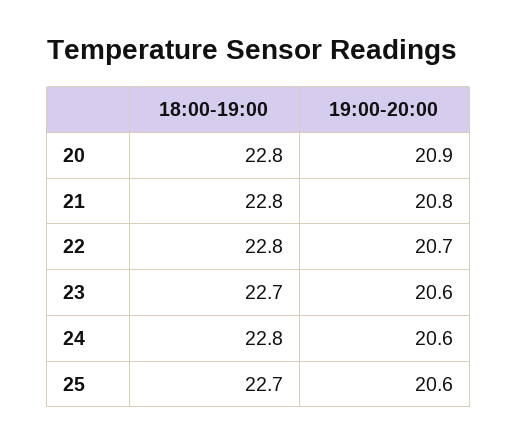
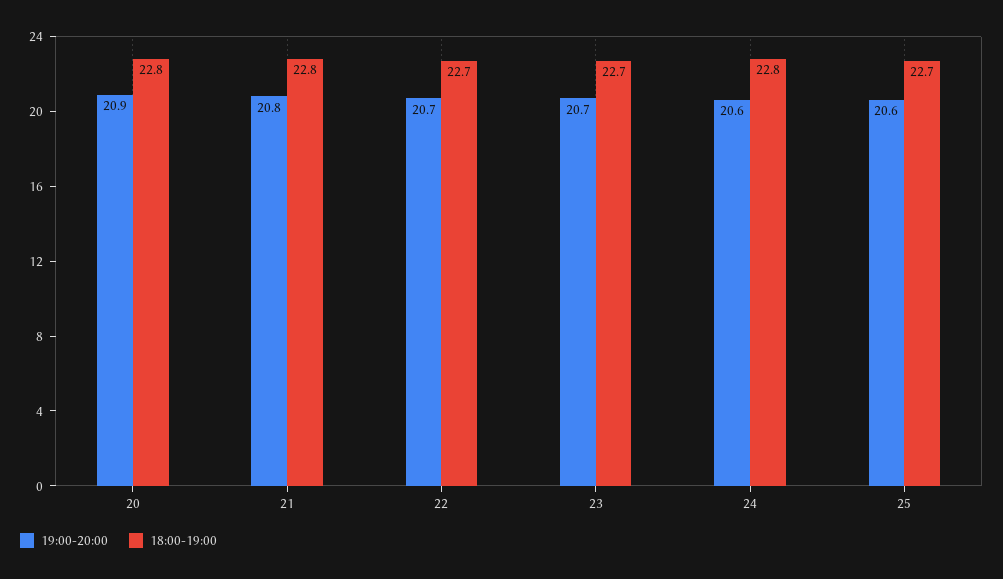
18:00-19:00, 22: 22.8 -> 22.7
19:00-20:00, 23: 20.6 -> 20.7

